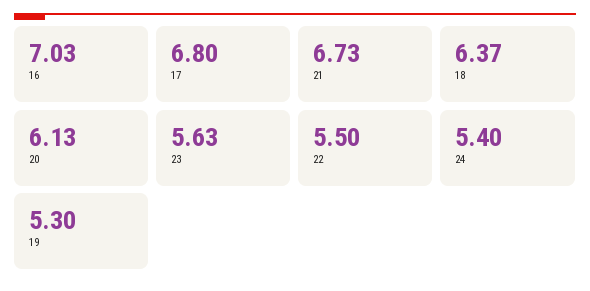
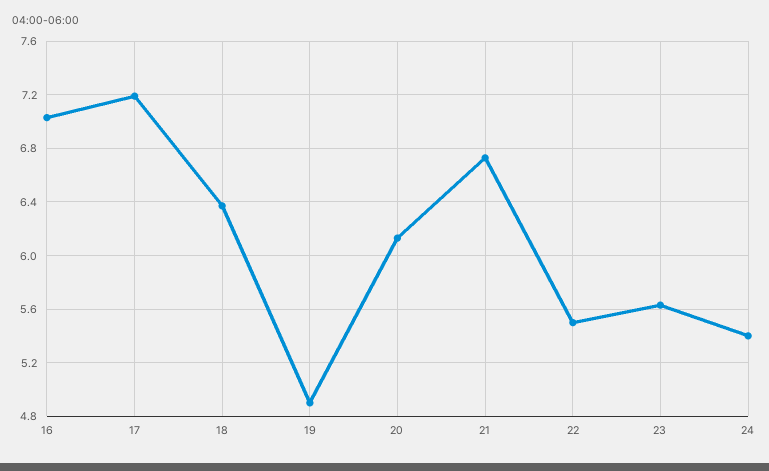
17: 6.8 -> 7.2
19: 5.3 -> 4.9

